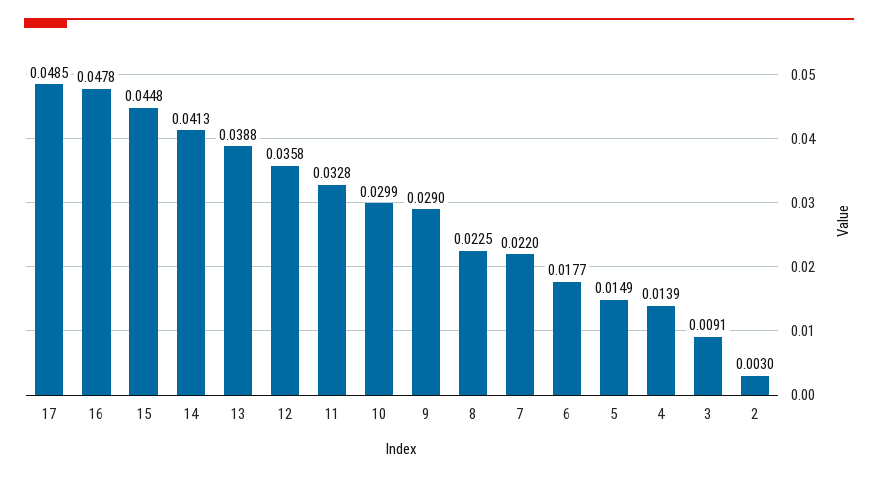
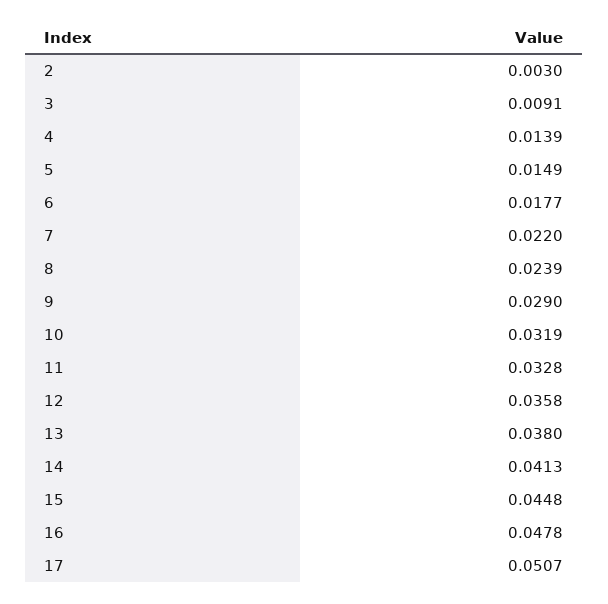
17: 0.0485 -> 0.0507
13: 0.0388 -> 0.038
10: 0.0299 -> 0.0319
8: 0.0225 -> 0.0239

